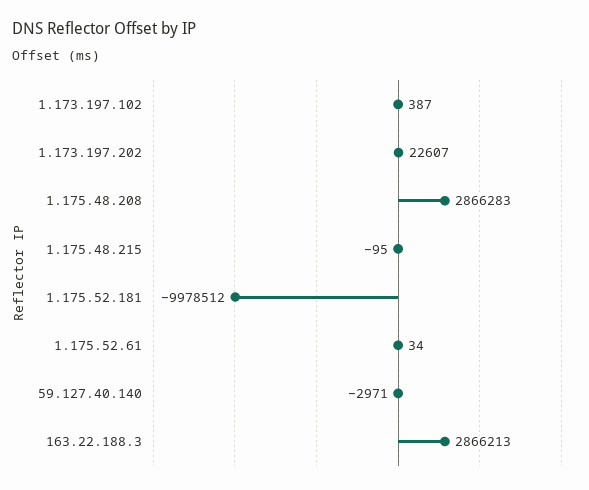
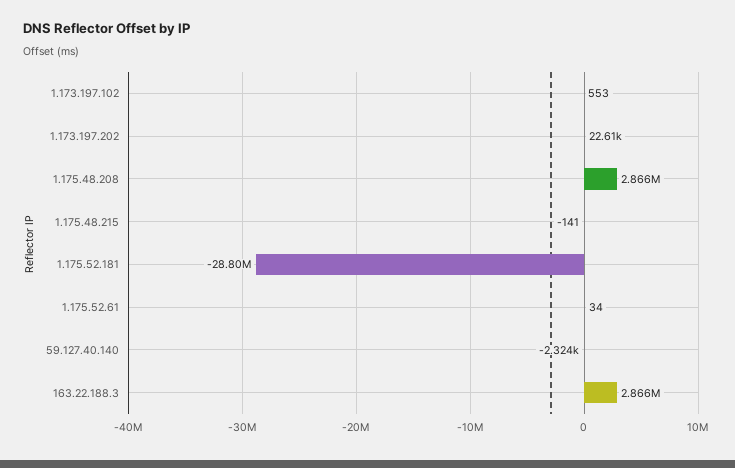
1.173.197.102: 387 -> 553
1.175.48.215: -95 -> -141
1.175.52.181: -9978512 -> -28800000
59.127.40.140: -2971 -> -2324

